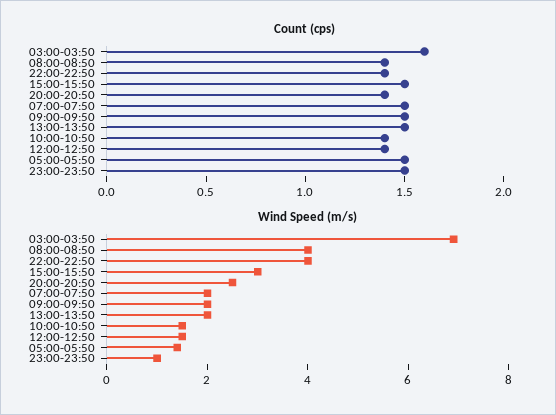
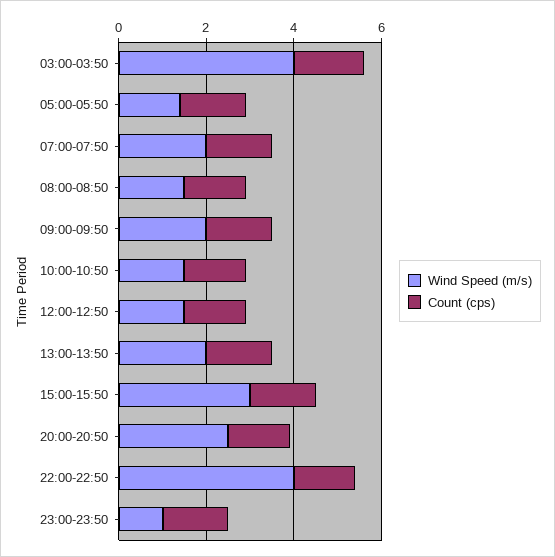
Wind Speed (m/s), 03:00-03:50: 7 -> 4
Wind Speed (m/s), 08:00-08:50: 4 -> 1.5

